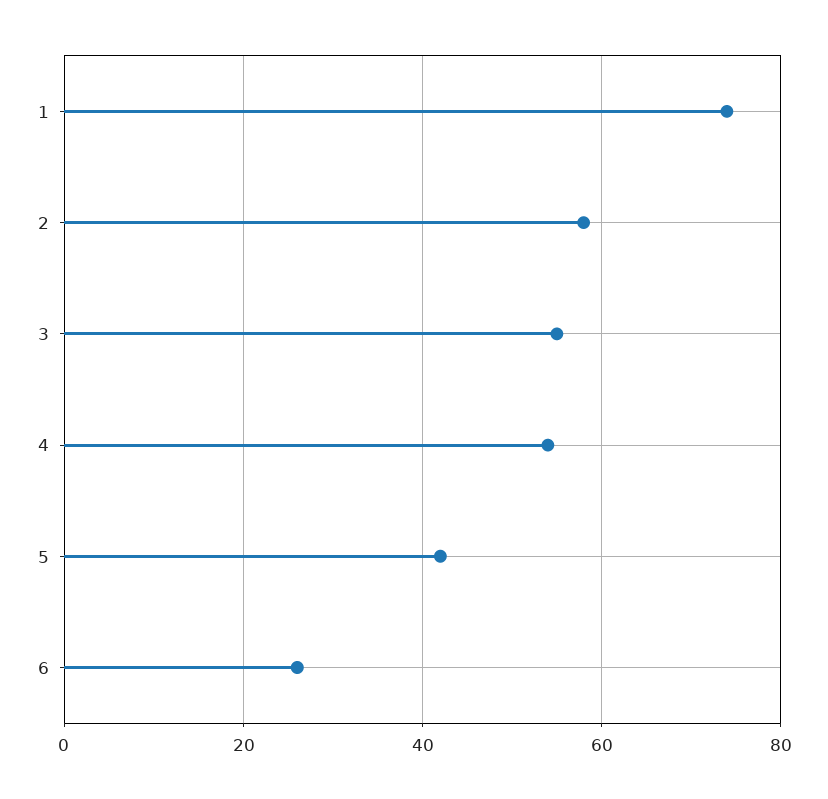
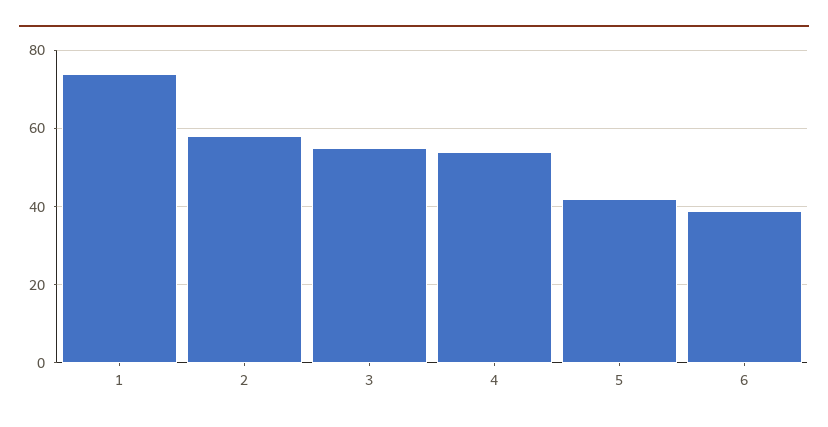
6: 25 -> 40

